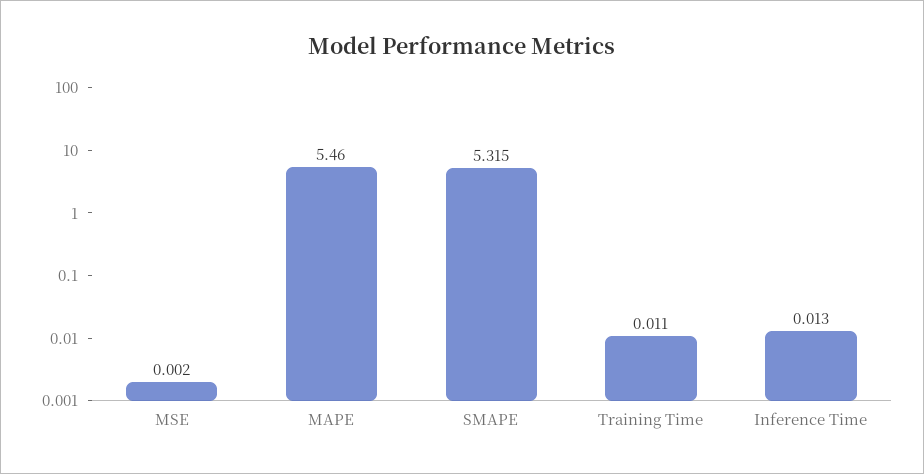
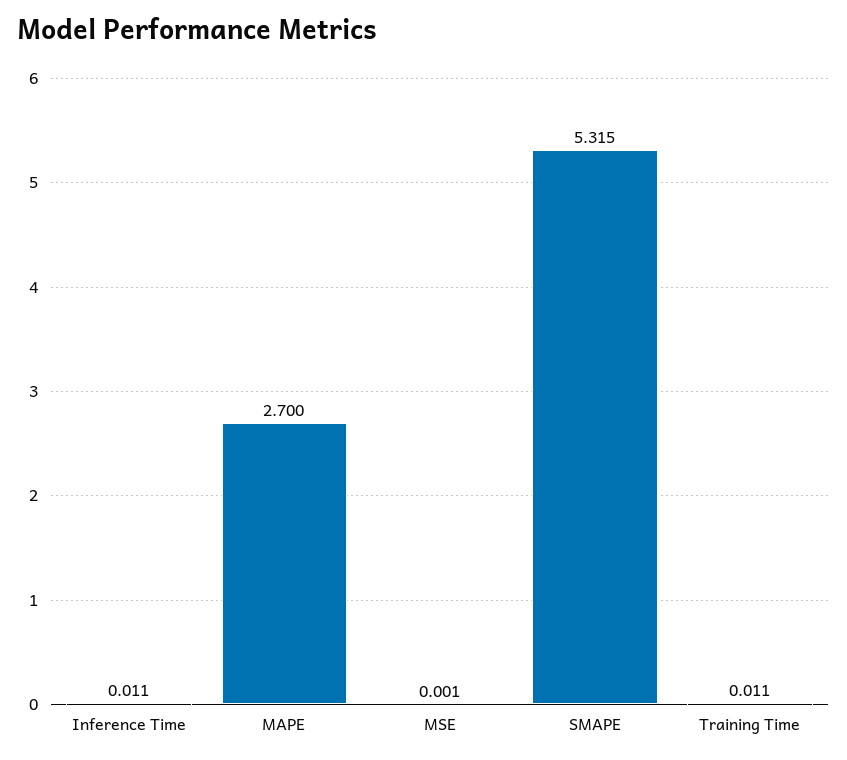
MSE: 0.002 -> 0.001
MAPE: 5.46 -> 2.7
Inference Time: 0.013 -> 0.011

